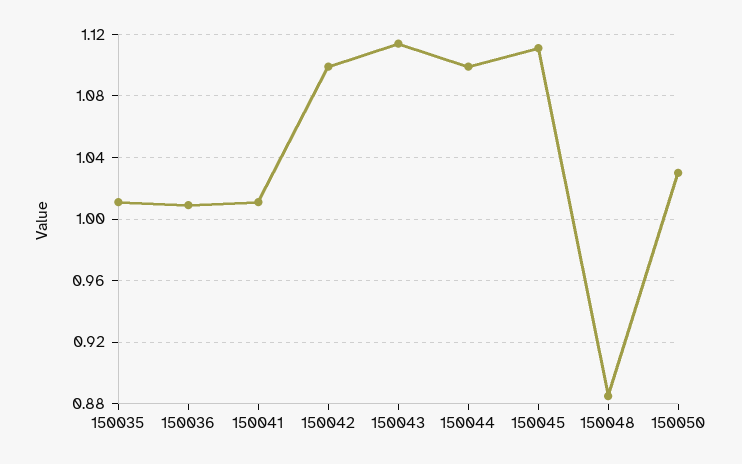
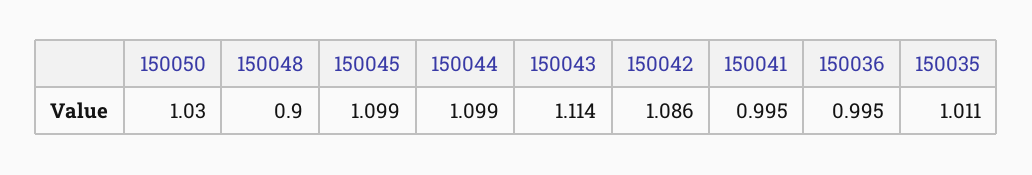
150036: 1.01 -> 0.995
150041: 1.01 -> 0.995
150042: 1.1 -> 1.086
150045: 1.11 -> 1.099
150048: 0.885 -> 0.9

